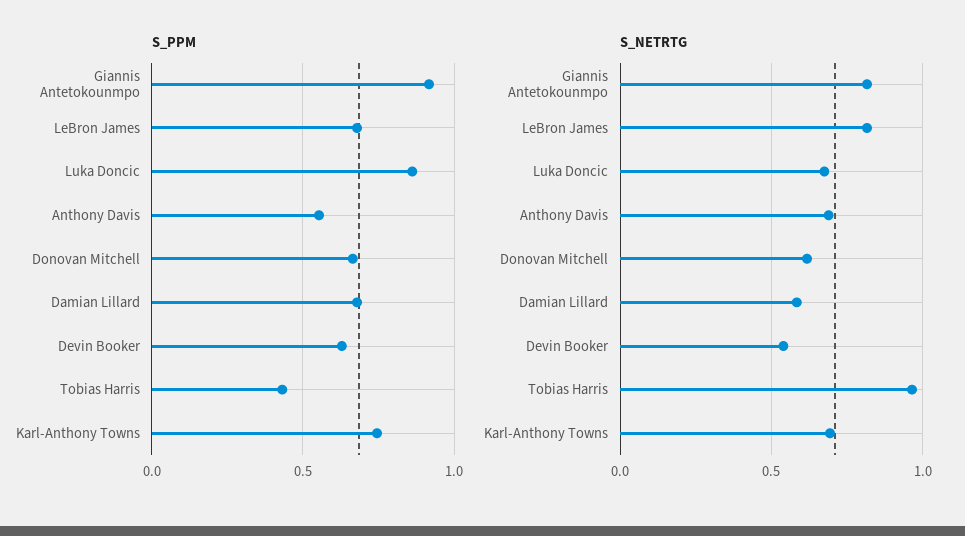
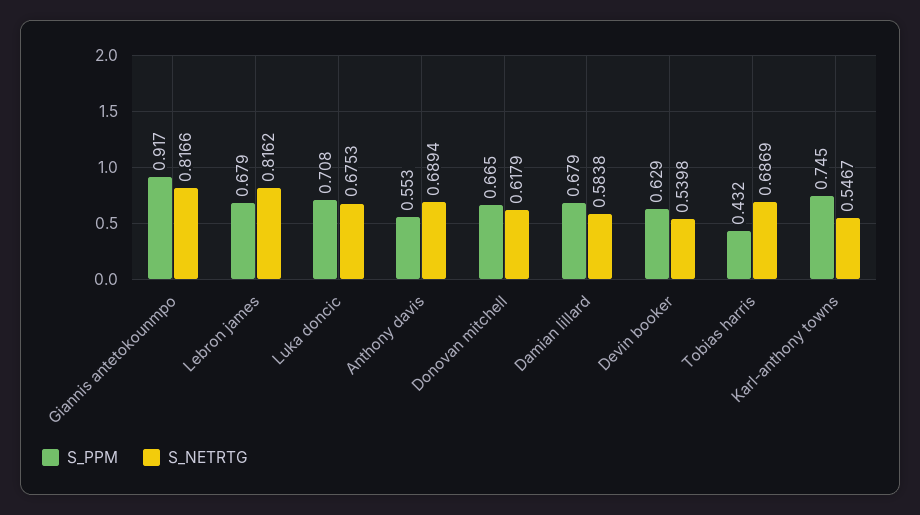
S_PPM, Luka Doncic: 0.85 -> 0.708
S_NETRTG, Tobias Harris: 0.95 -> 0.6869
S_NETRTG, Karl-Anthony Towns: 0.7 -> 0.5467

